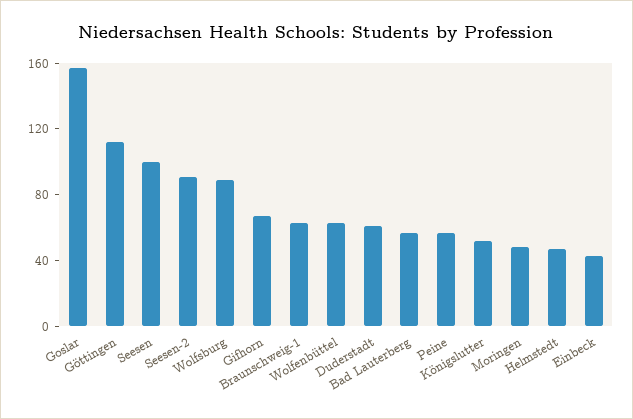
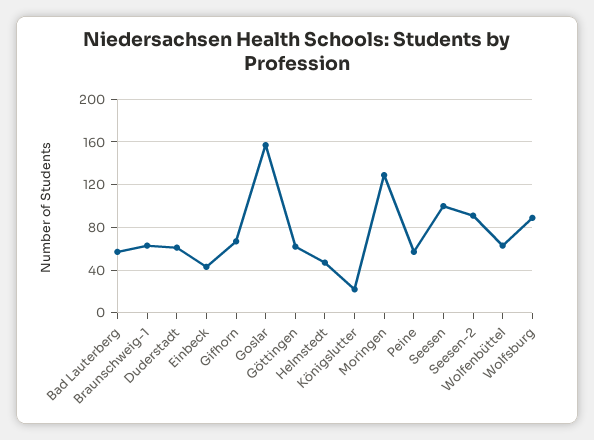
Göttingen: 110 -> 60
Königslutter: 50 -> 20
Moringen: 50 -> 130

